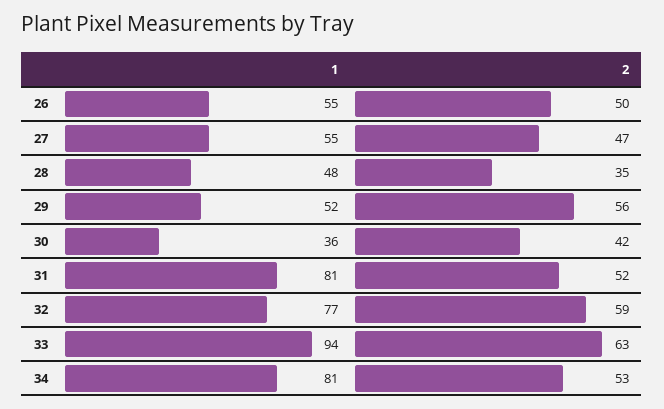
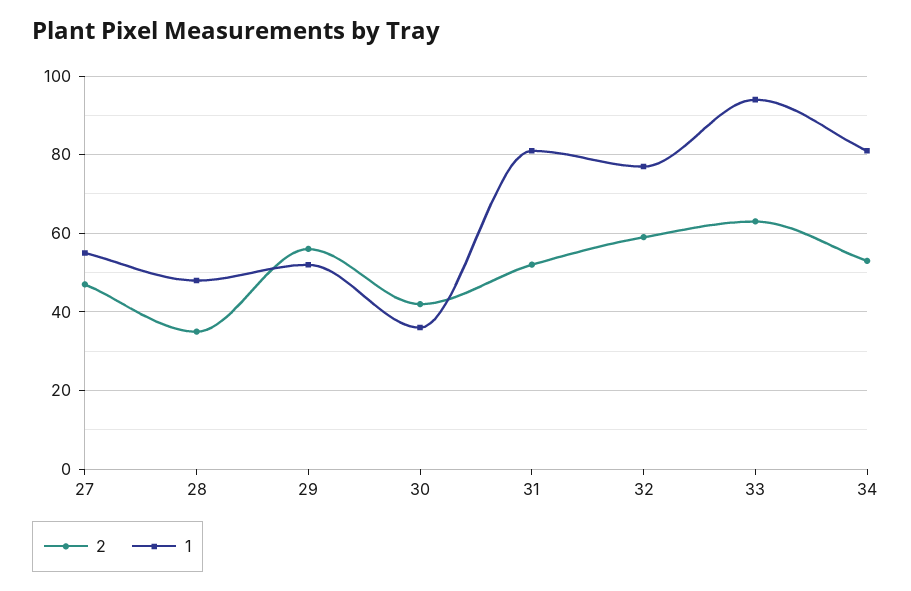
1, 26: 55 -> none
2, 26: 50 -> none

